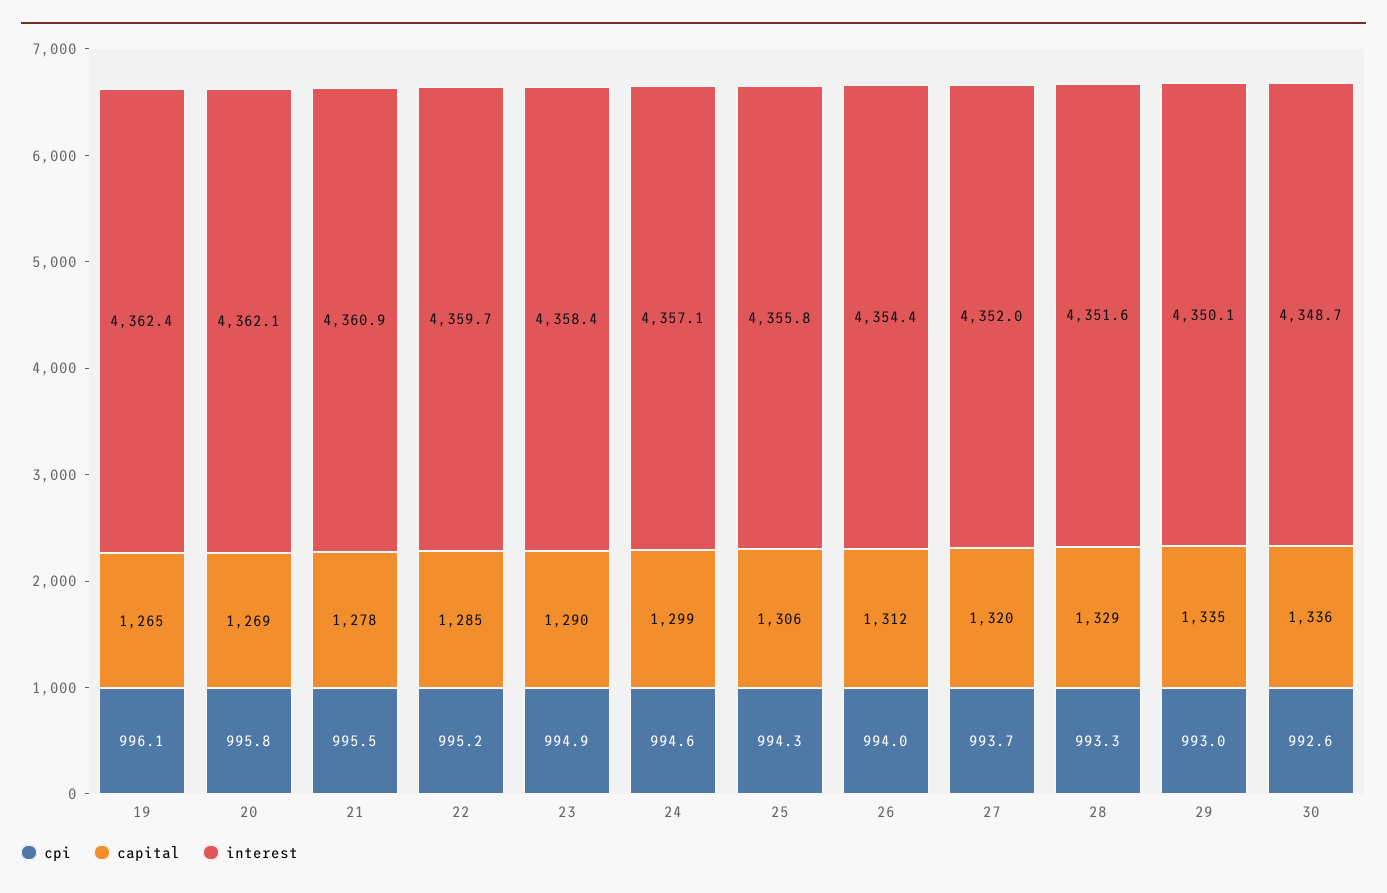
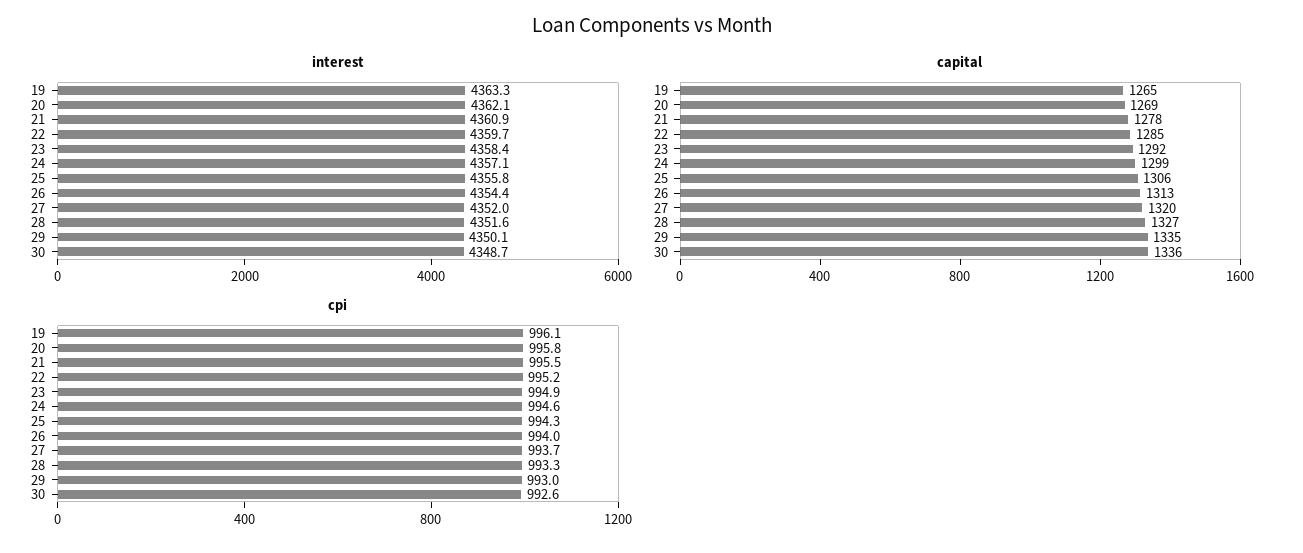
interest, 19: 4362.4 -> 4363.3
capital, 23: 1290 -> 1292
capital, 26: 1312 -> 1313
capital, 28: 1329 -> 1327

